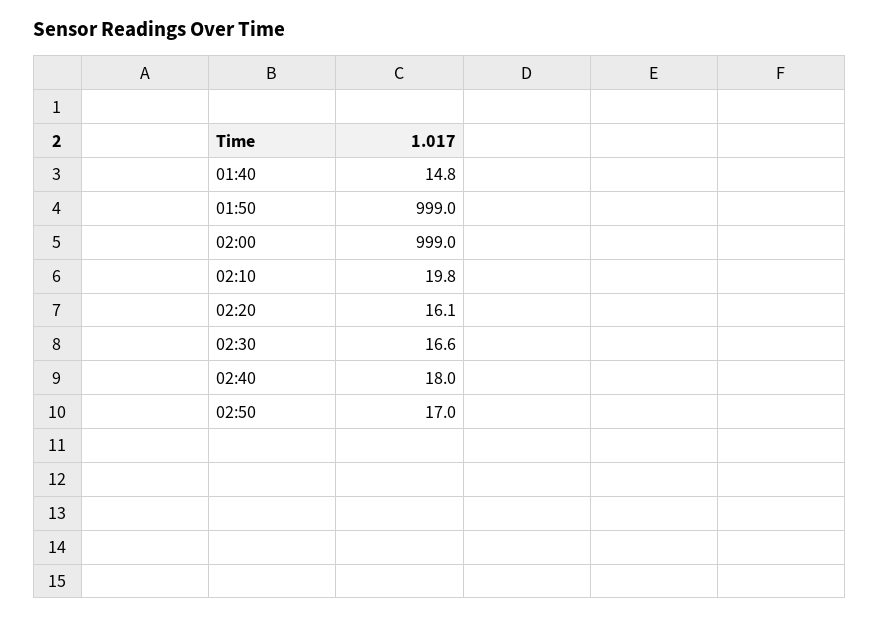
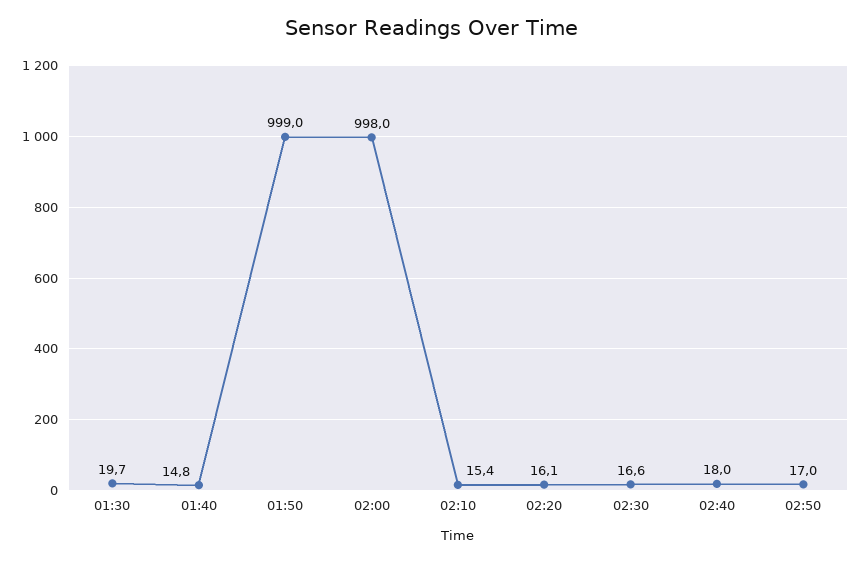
02:00: 999 -> 998
02:10: 19.8 -> 15.4
01:30: none -> 19.7

